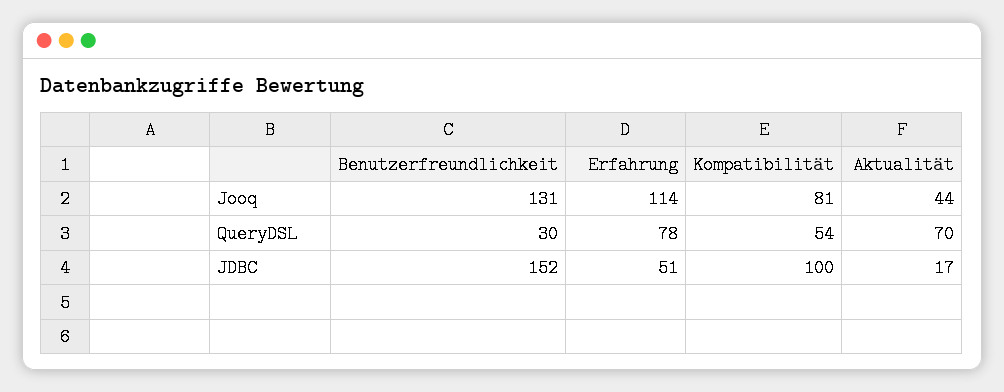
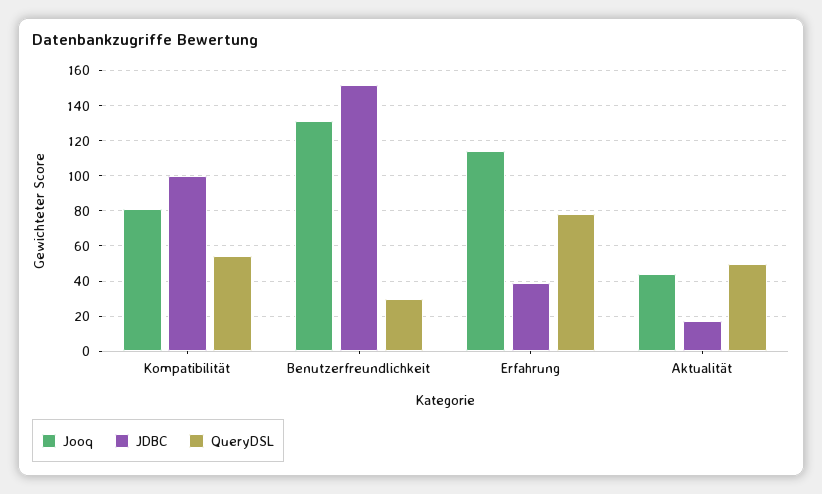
QueryDSL, Aktualität: 70 -> 50
JDBC, Erfahrung: 51 -> 40

